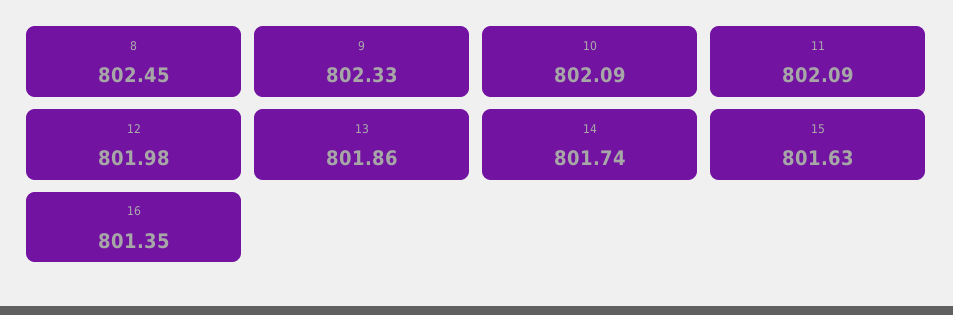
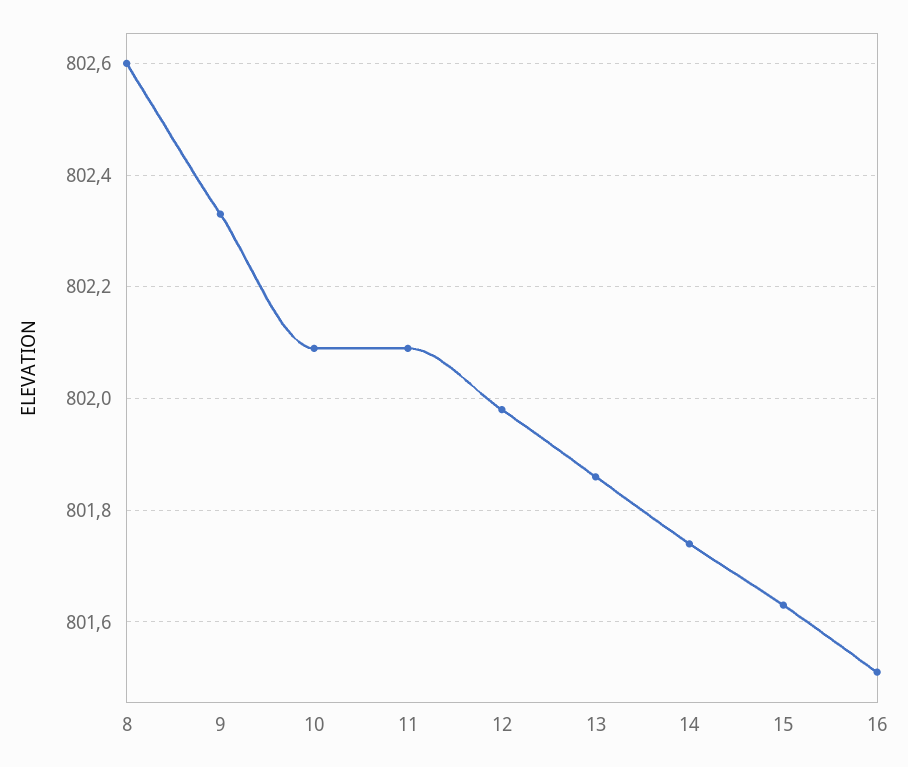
8: 802.45 -> 802.6
16: 801.35 -> 801.5

